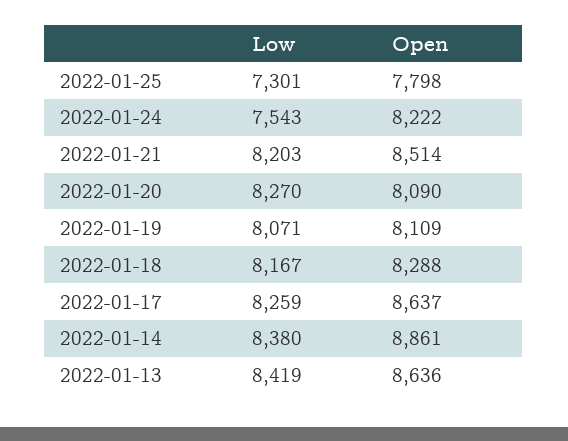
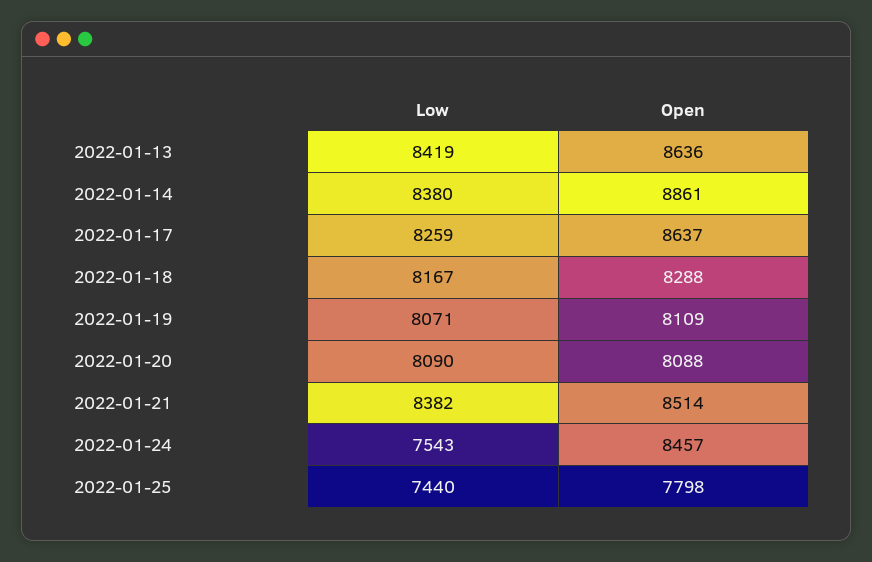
Low, 2022-01-25: 7301 -> 7440
Open, 2022-01-24: 8222 -> 8457
Low, 2022-01-21: 8203 -> 8382
Low, 2022-01-20: 8270 -> 8090
Open, 2022-01-20: 8090 -> 8088

